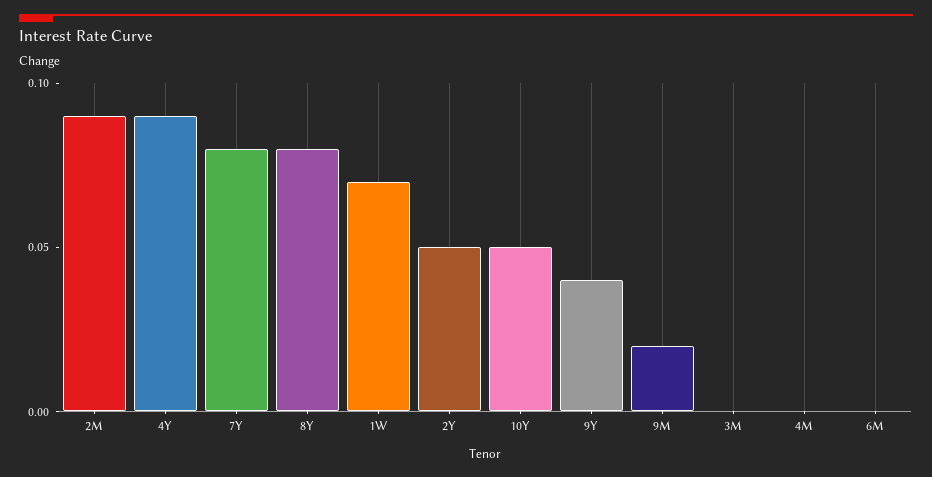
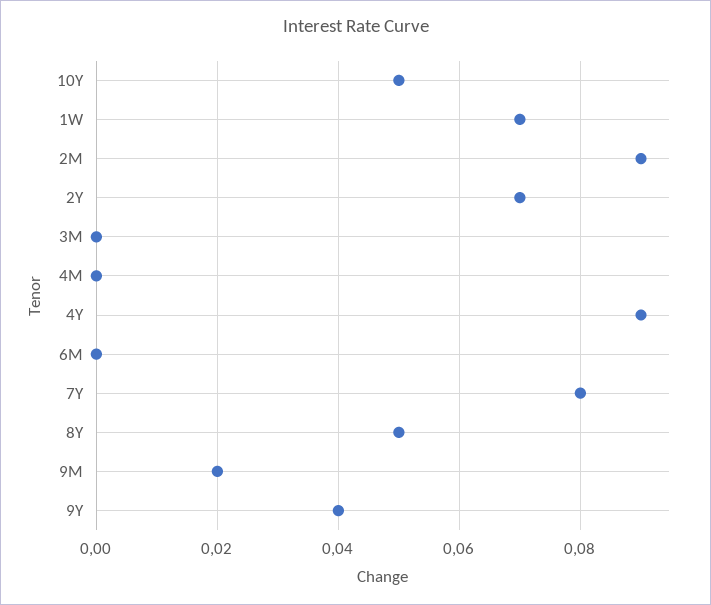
8Y: 0.08 -> 0.05
2Y: 0.05 -> 0.07

